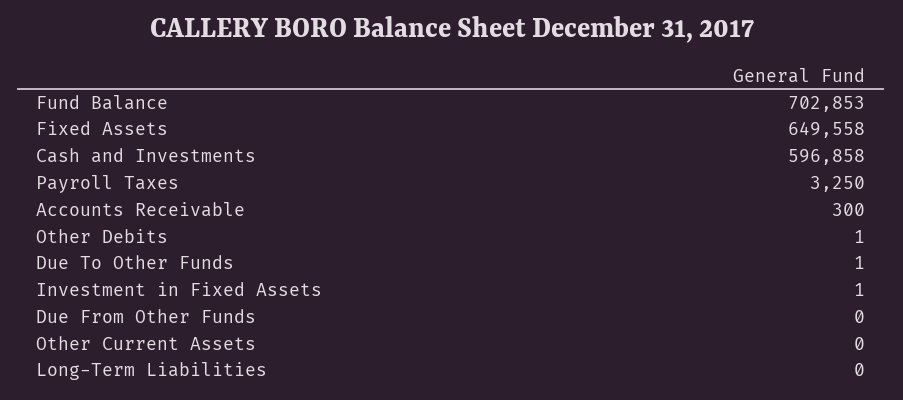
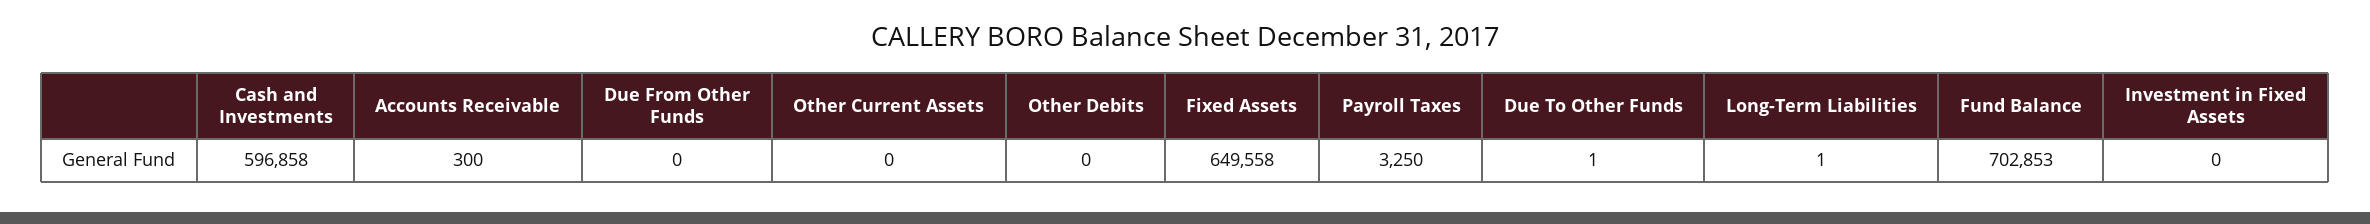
Other Debits: 1 -> 0
Investment in Fixed Assets: 1 -> 0
Long-Term Liabilities: 0 -> 1

